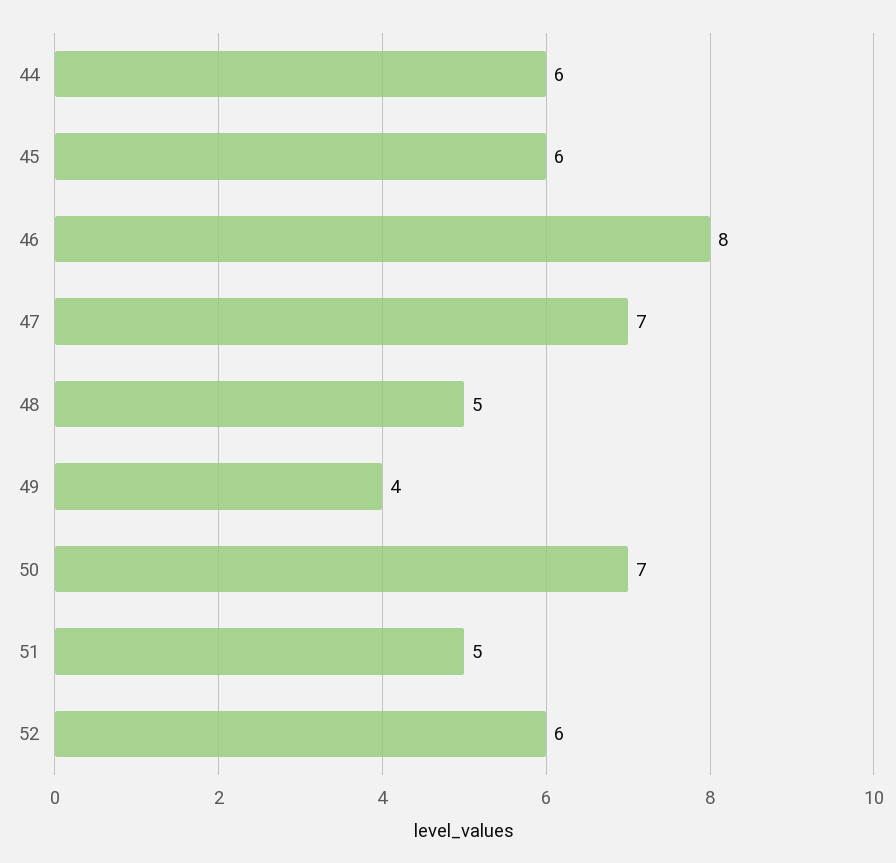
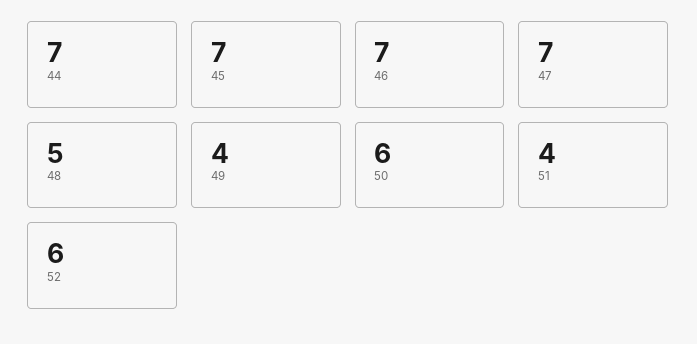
44: 6 -> 7
45: 6 -> 7
46: 8 -> 7
50: 7 -> 6
51: 5 -> 4

